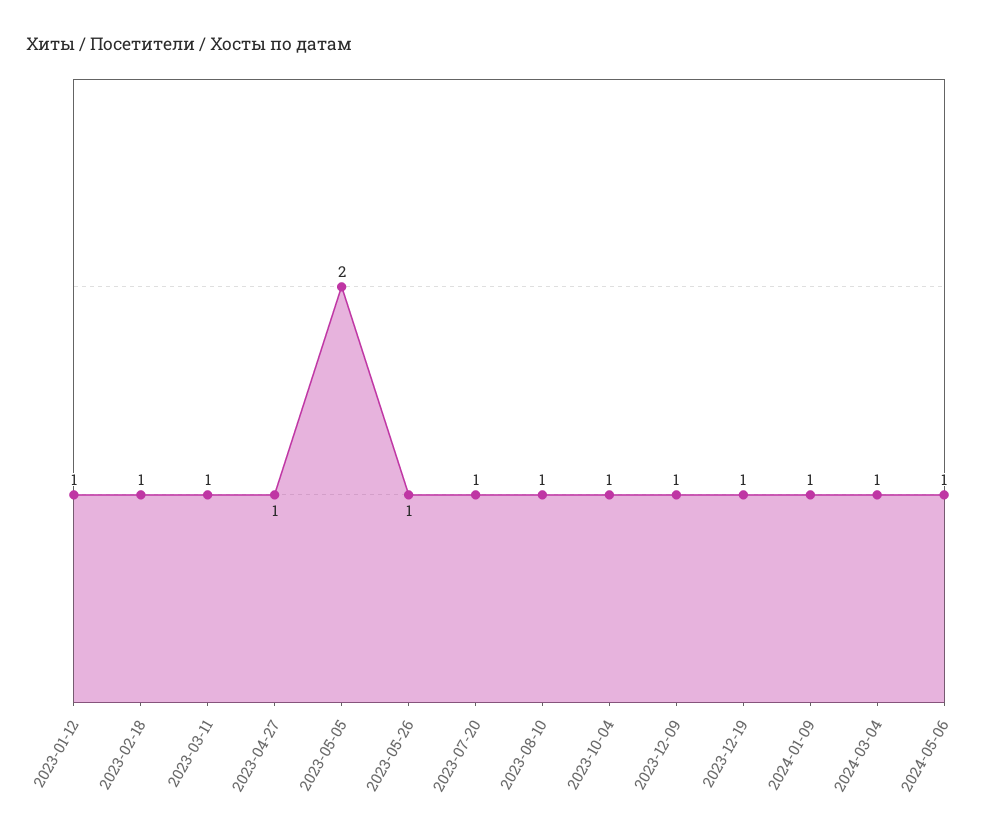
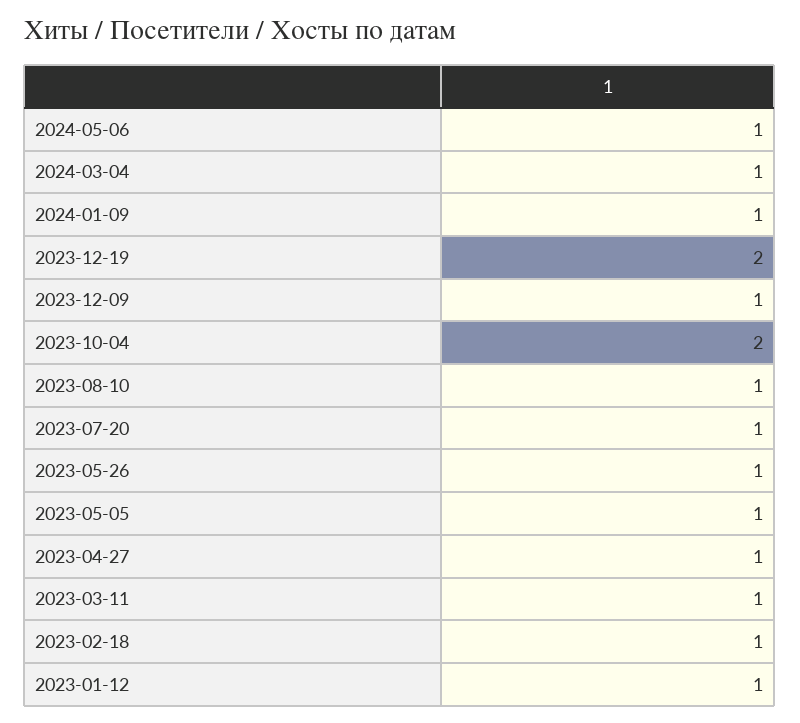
2023-05-05: 2 -> 1
2023-10-04: 1 -> 2
2023-12-19: 1 -> 2

